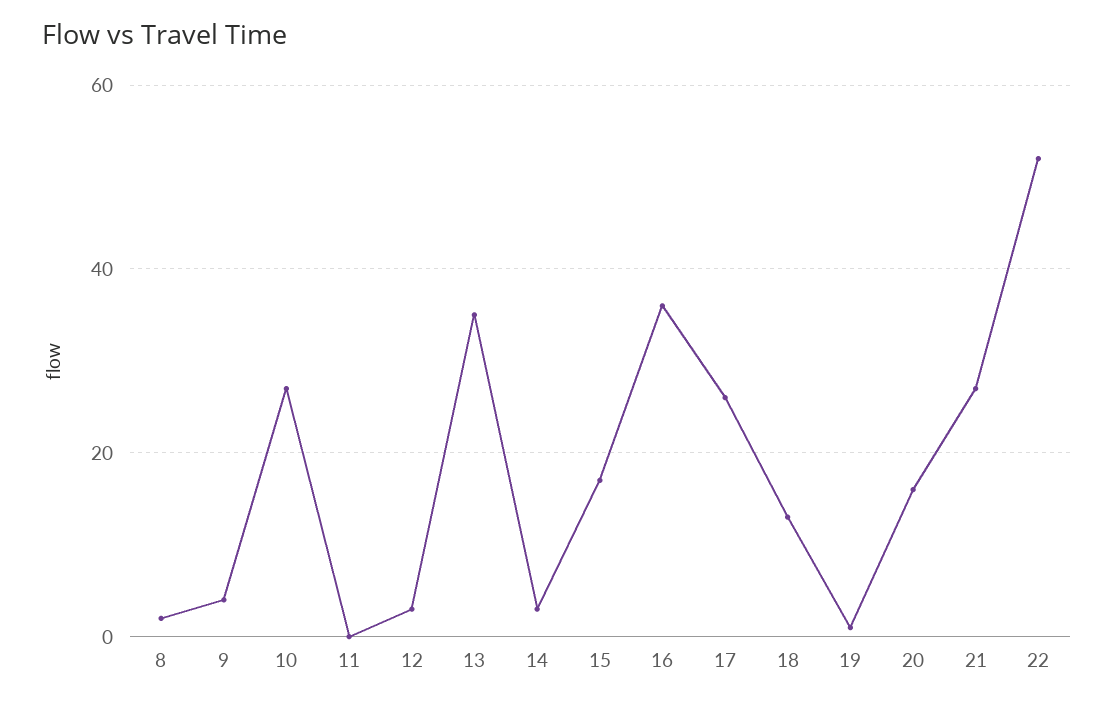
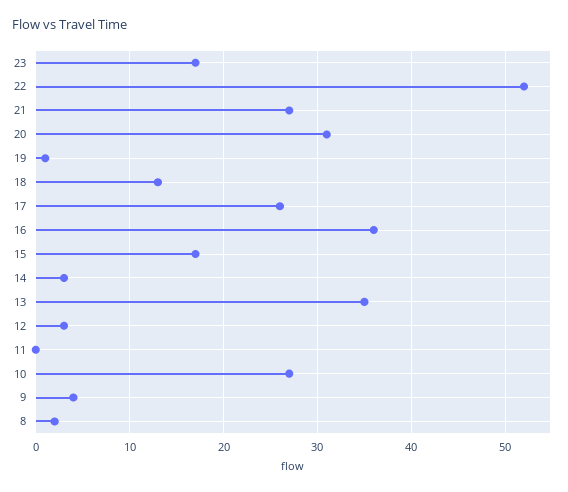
20: 15 -> 31
23: none -> 17

